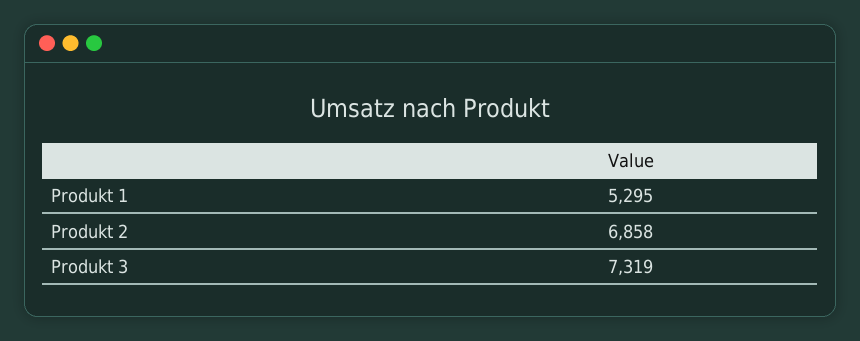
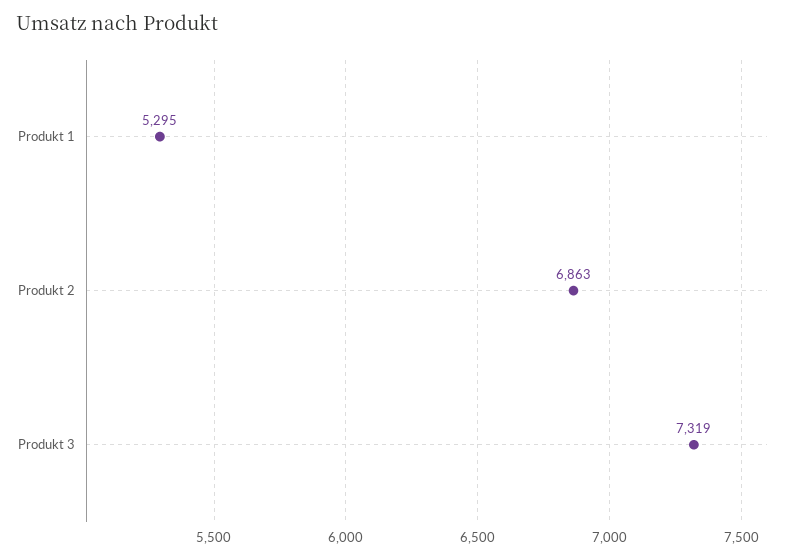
Produkt 2: 6858 -> 6863

